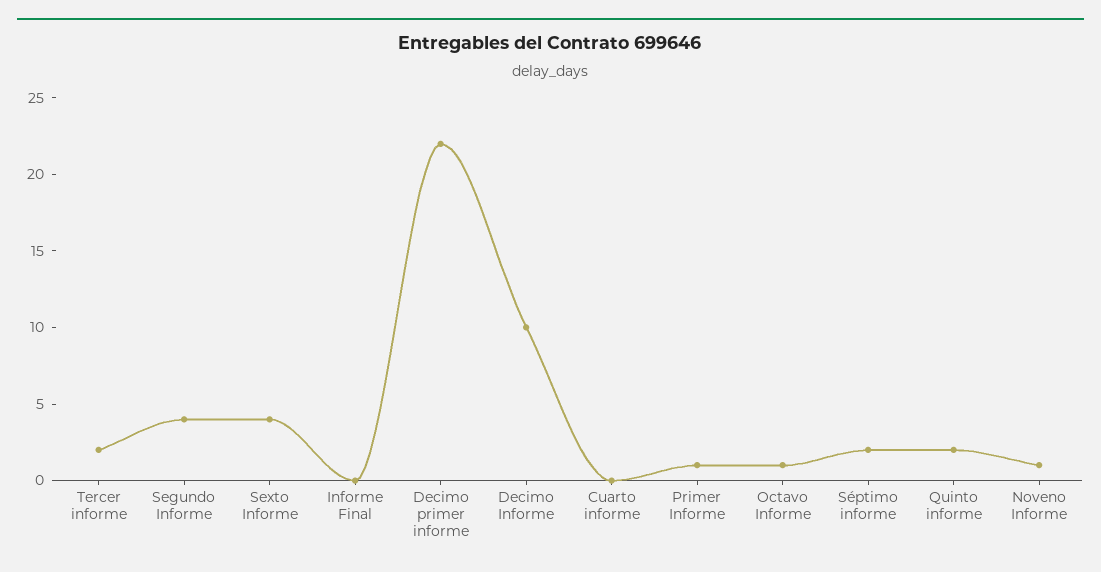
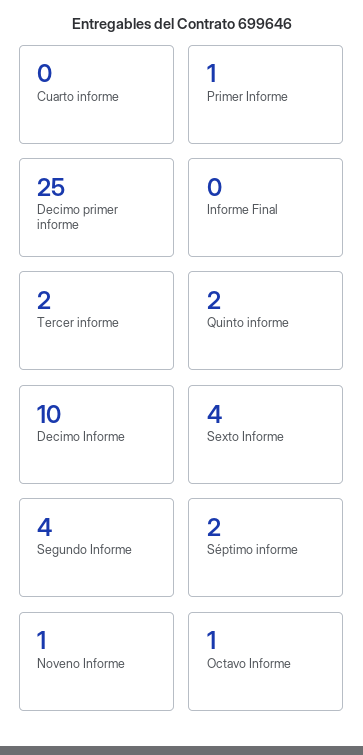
Decimo primer informe: 22 -> 25

